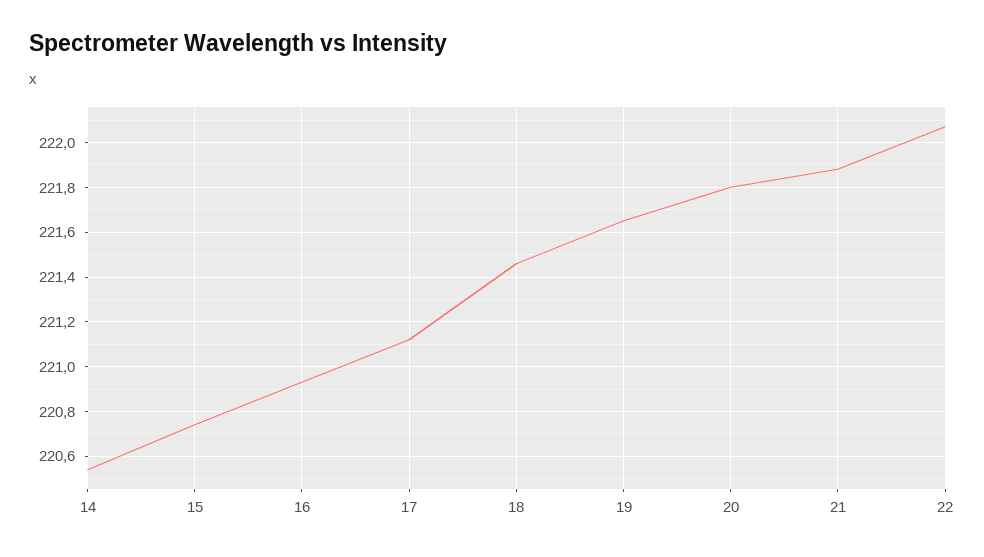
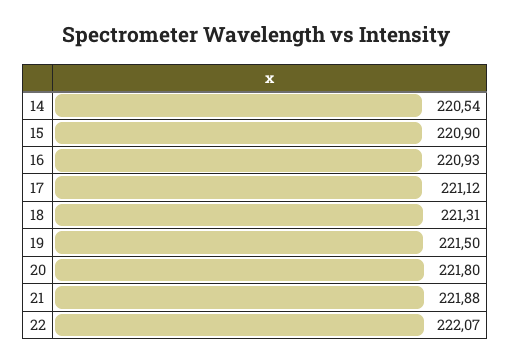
15: 220.75 -> 220.9
18: 221.45 -> 221.31
19: 221.65 -> 221.5

